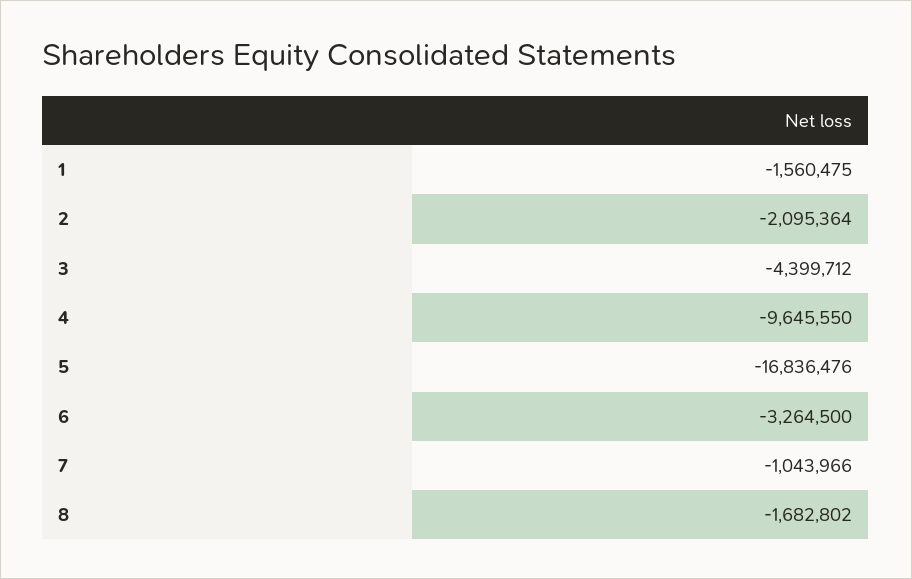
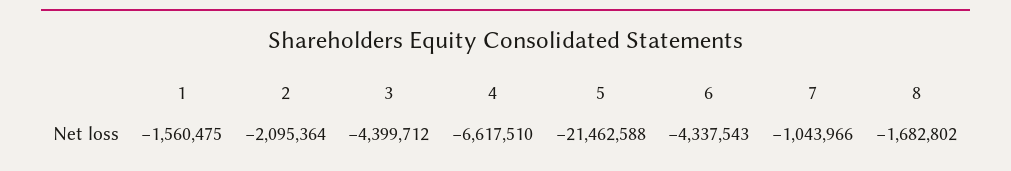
4: -9645550 -> -6617510
5: -16836476 -> -21462588
6: -3264500 -> -4337543

